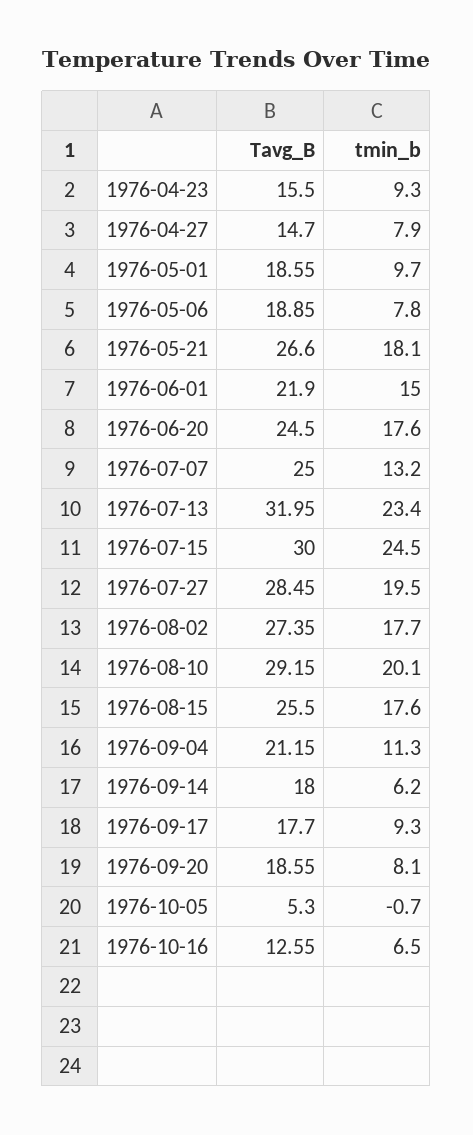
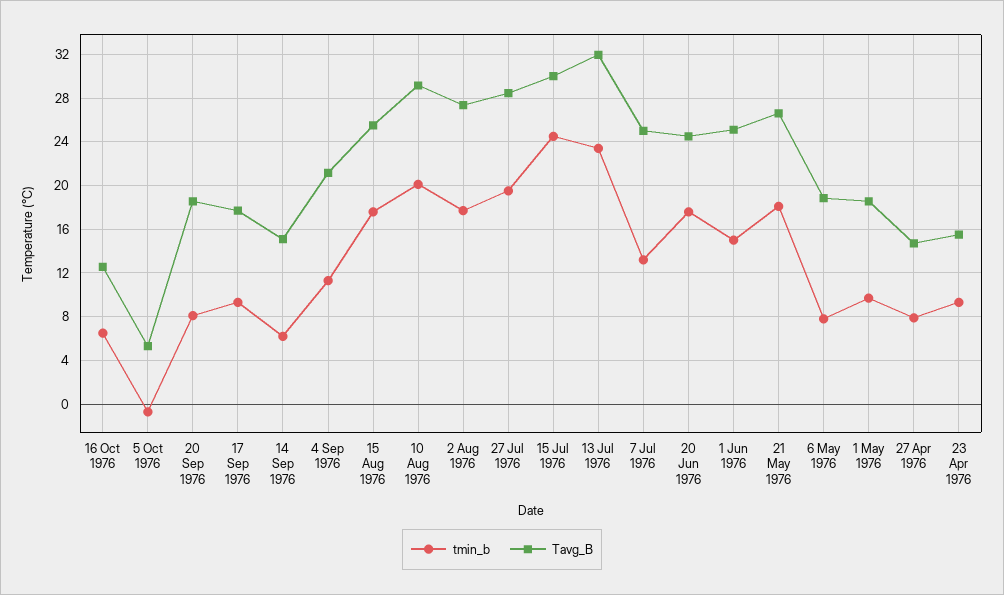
Tavg_B, 1976-06-01: 21.9 -> 25
Tavg_B, 1976-09-14: 18 -> 15

